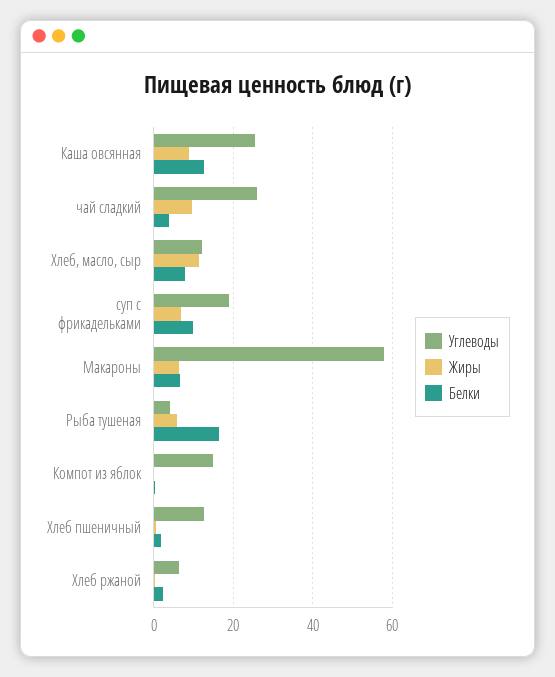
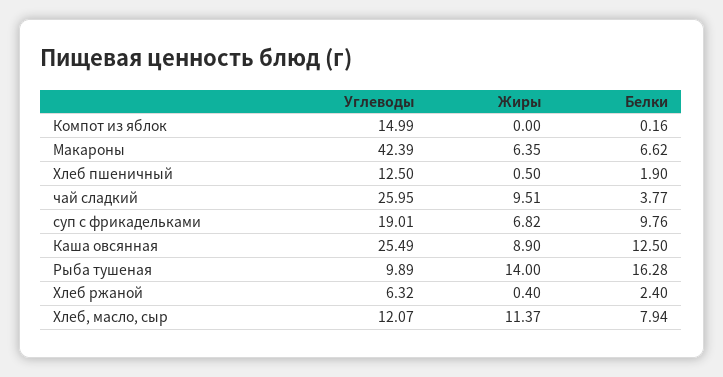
Углеводы, Макароны: 58 -> 42.39
Углеводы, Рыба тушеная: 4 -> 9.89
Жиры, Рыба тушеная: 6 -> 14

